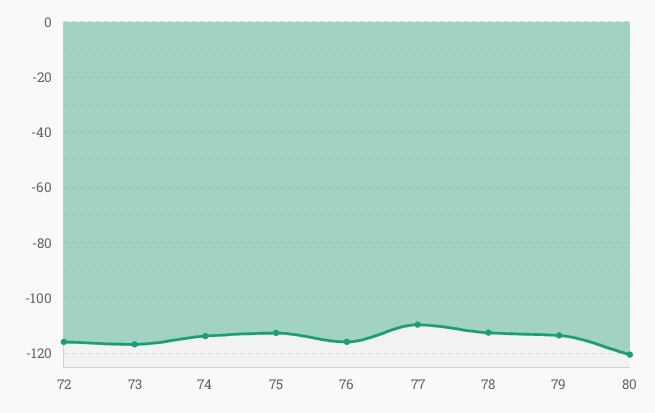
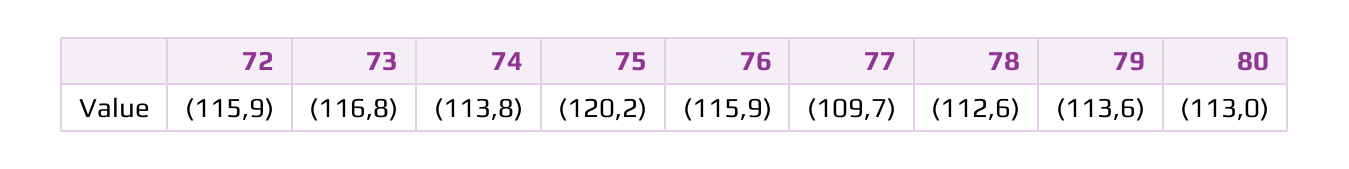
75: -112.5 -> -120.2
80: -120 -> -113

